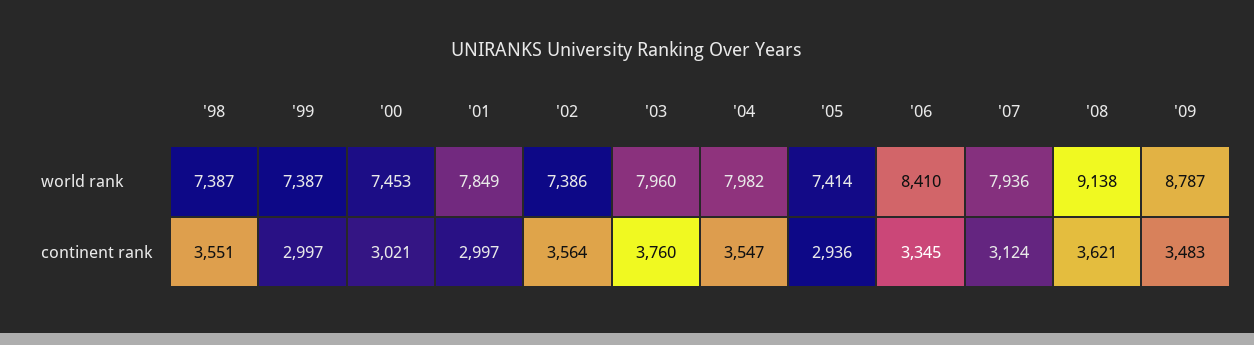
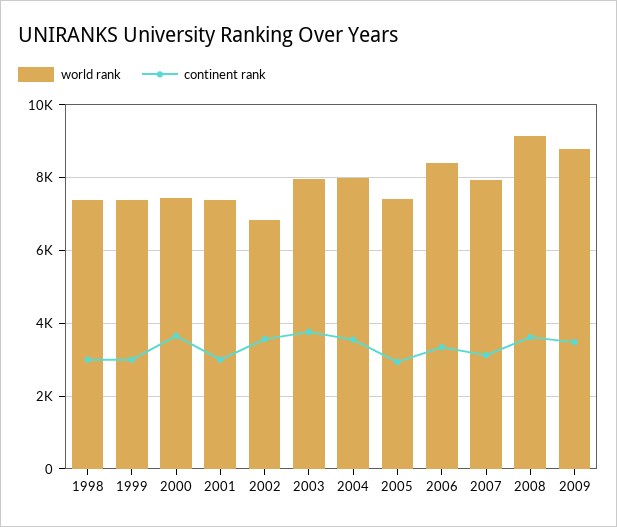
world rank, '01: 7849 -> 7400
world rank, '02: 7386 -> 6800
continent rank, '98: 3551 -> 3000
continent rank, '00: 3021 -> 3600

